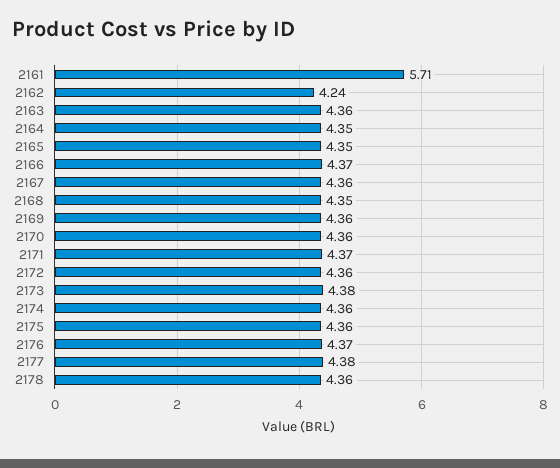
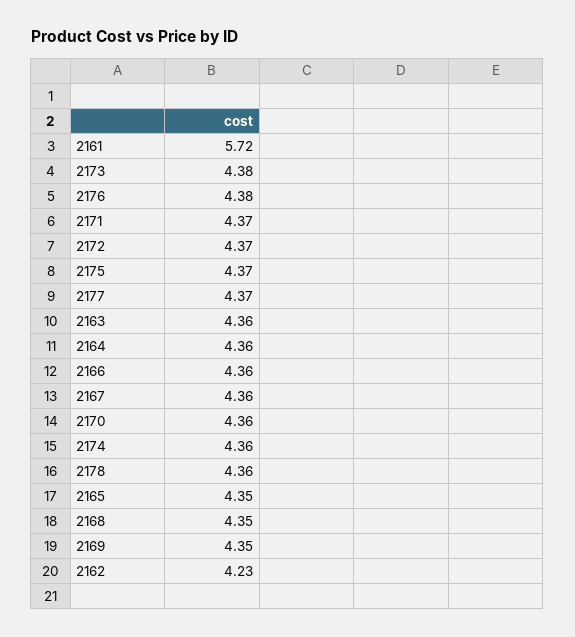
2161: 5.71 -> 5.72
2162: 4.24 -> 4.23
2164: 4.35 -> 4.36
2166: 4.37 -> 4.36
2169: 4.36 -> 4.35
2172: 4.36 -> 4.37
2175: 4.36 -> 4.37
2176: 4.37 -> 4.38
2177: 4.38 -> 4.37

